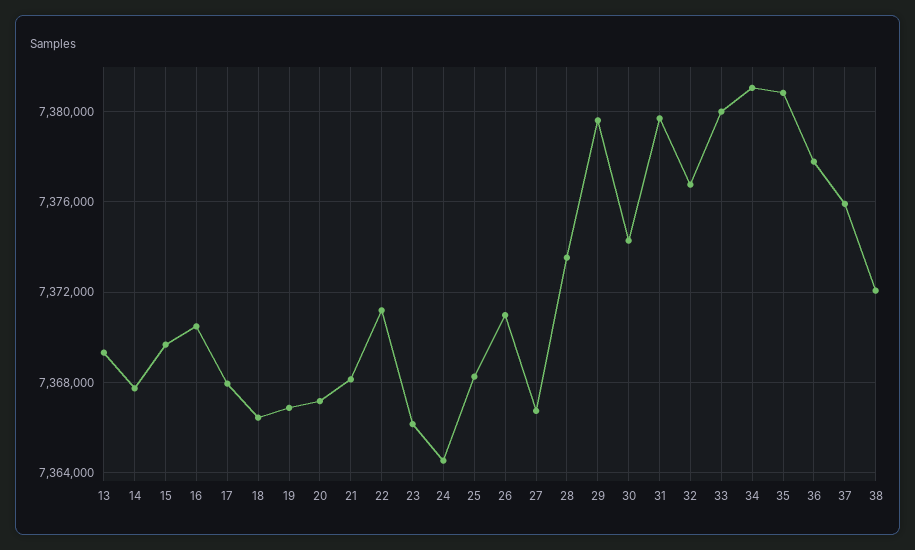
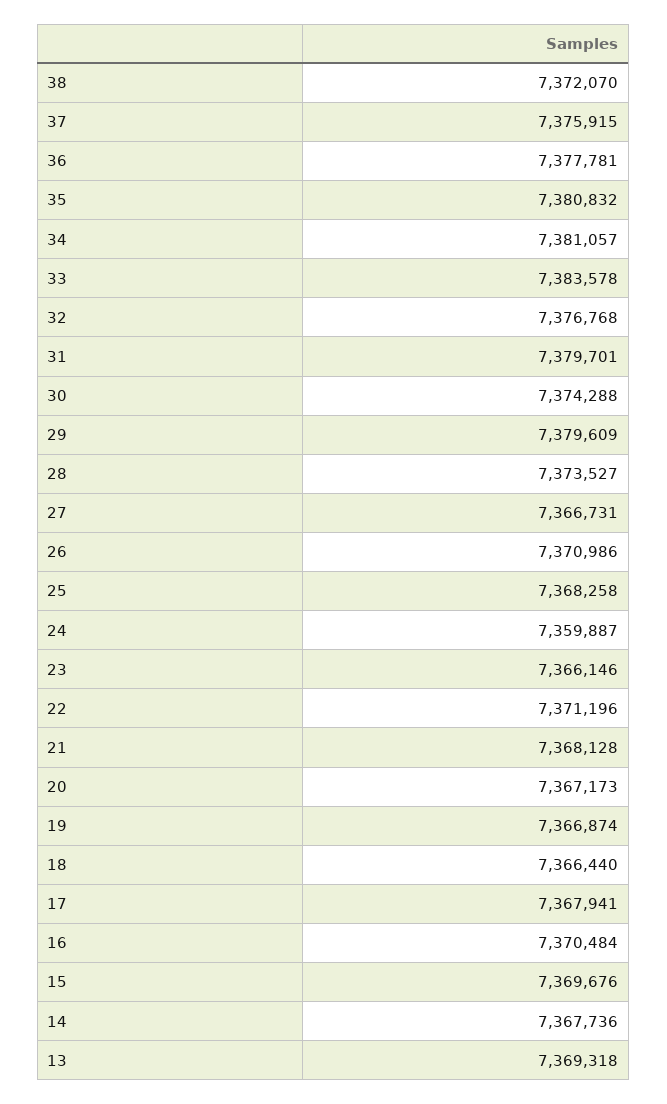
24: 7364500 -> 7359887
33: 7380000 -> 7383578

